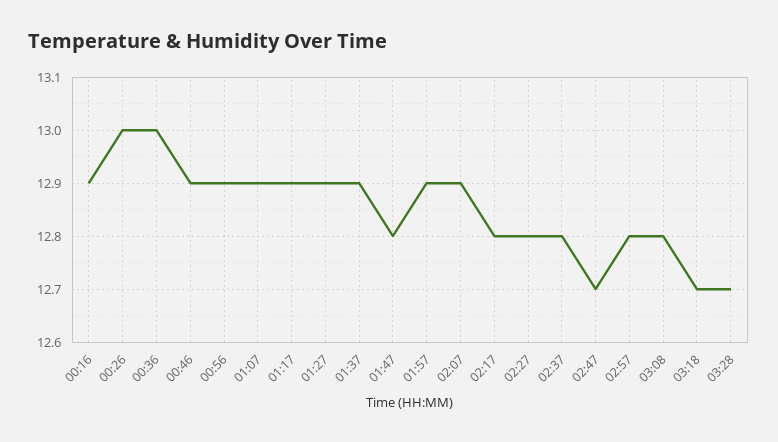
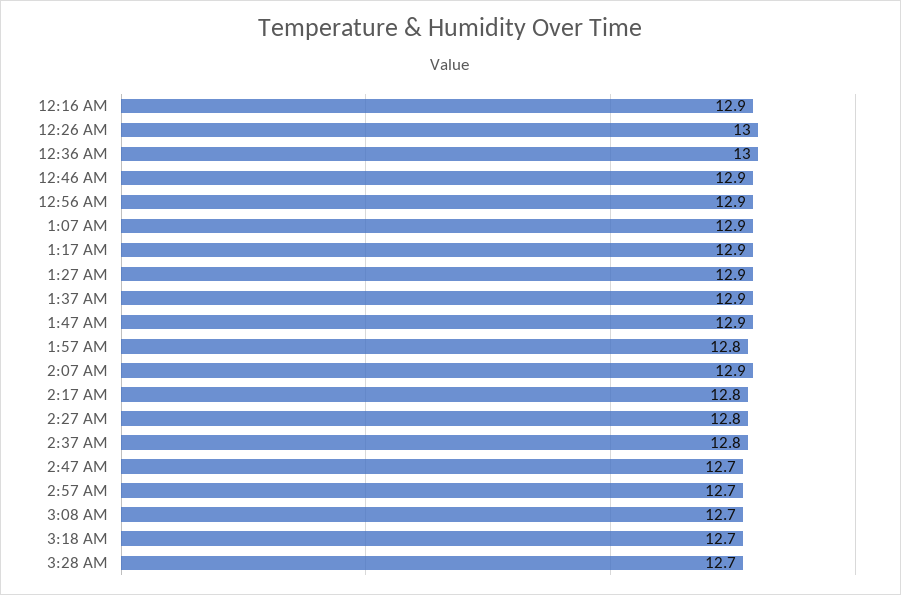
01:47: 12.8 -> 12.9
01:57: 12.9 -> 12.8
02:57: 12.8 -> 12.7
03:08: 12.8 -> 12.7

